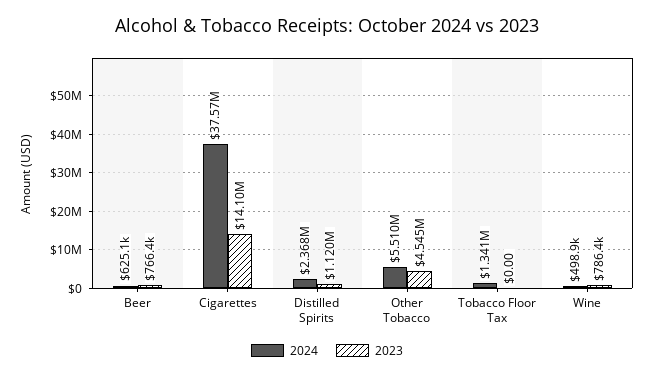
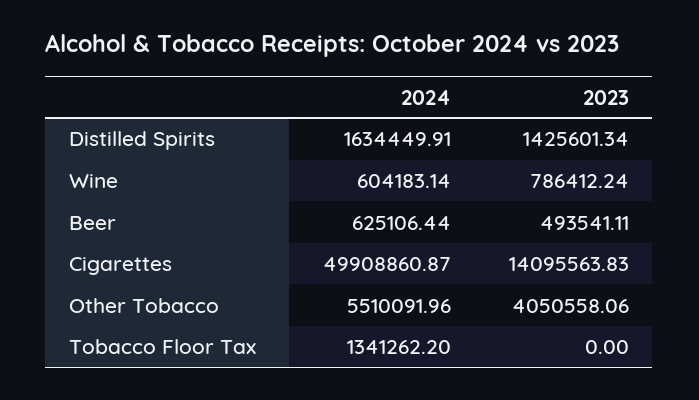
2023, Beer: 766400 -> 493541.11
2024, Cigarettes: 37570000 -> 49908860.87
2024, Distilled Spirits: 2368000 -> 1634449.91
2023, Distilled Spirits: 1120000 -> 1425601.34
2023, Other Tobacco: 4545000 -> 4050558.06
2024, Wine: 498900 -> 604183.14

